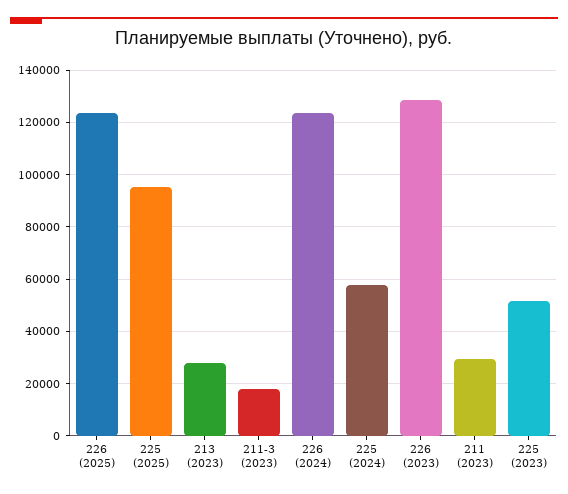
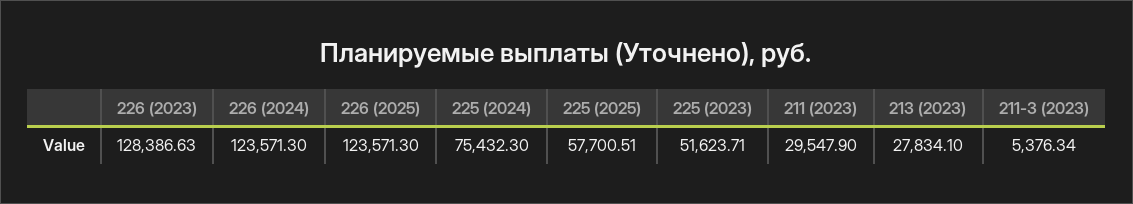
225 (2025): 95000 -> 57700.51
211-3 (2023): 17500 -> 5376.34
225 (2024): 57500 -> 75432.3

